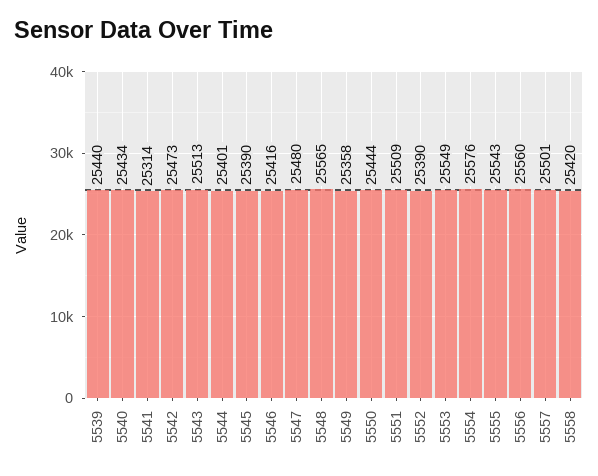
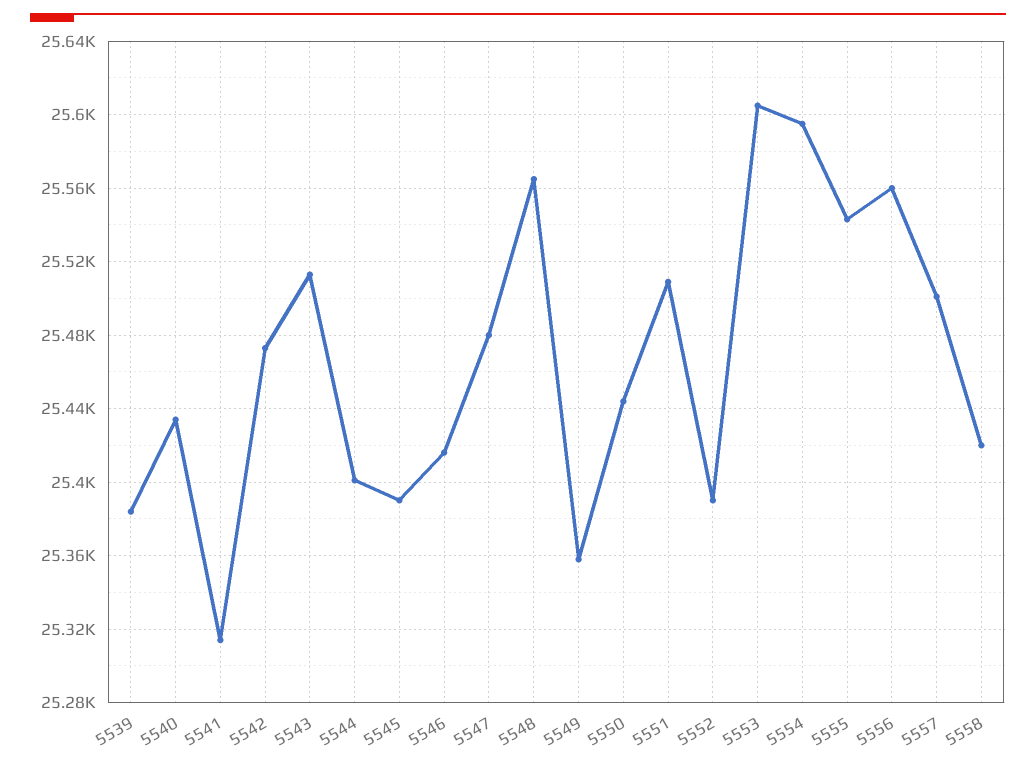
5539: 25440 -> 25385
5553: 25549 -> 25605
5554: 25576 -> 25595

